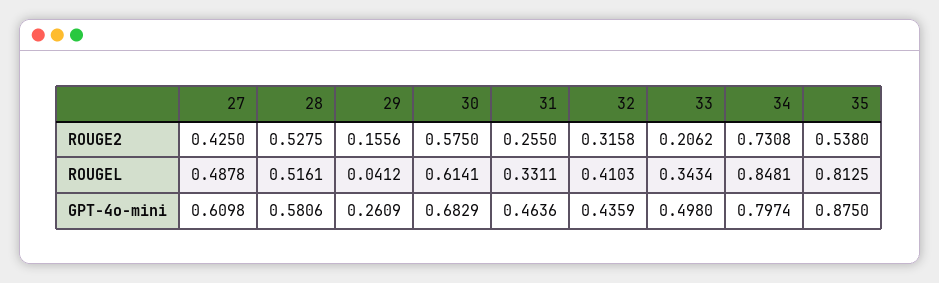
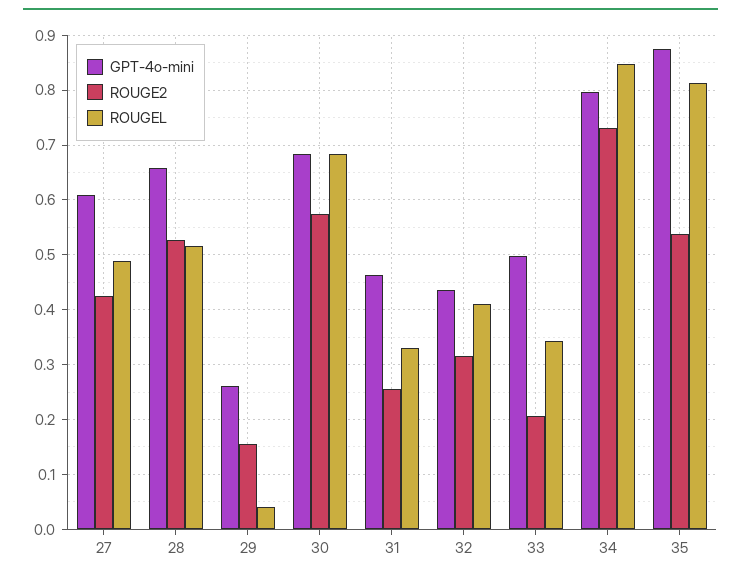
ROUGEL, 30: 0.6141 -> 0.68
GPT-4o-mini, 28: 0.5806 -> 0.66

